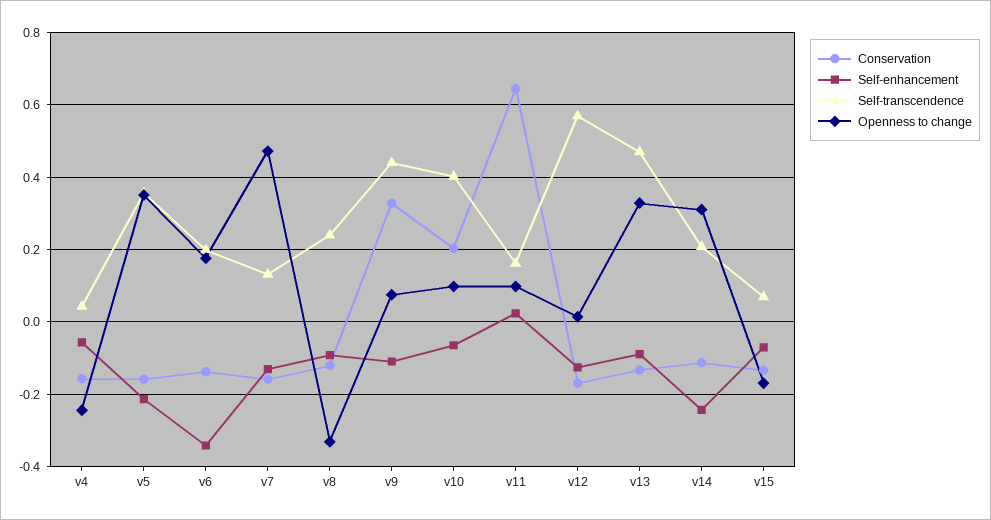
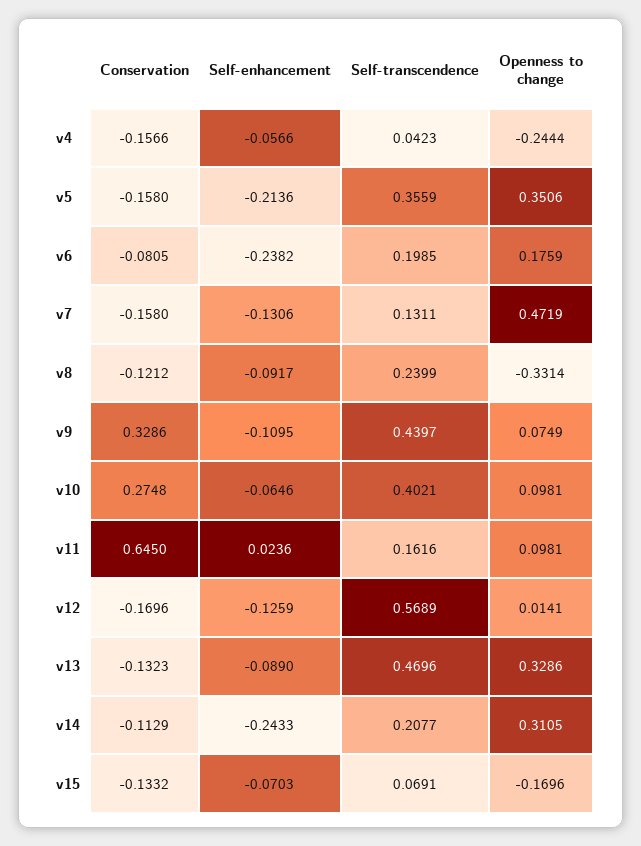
Conservation, v6: -0.14 -> -0.0805
Self-enhancement, v6: -0.34 -> -0.2382
Conservation, v10: 0.2 -> 0.2748

